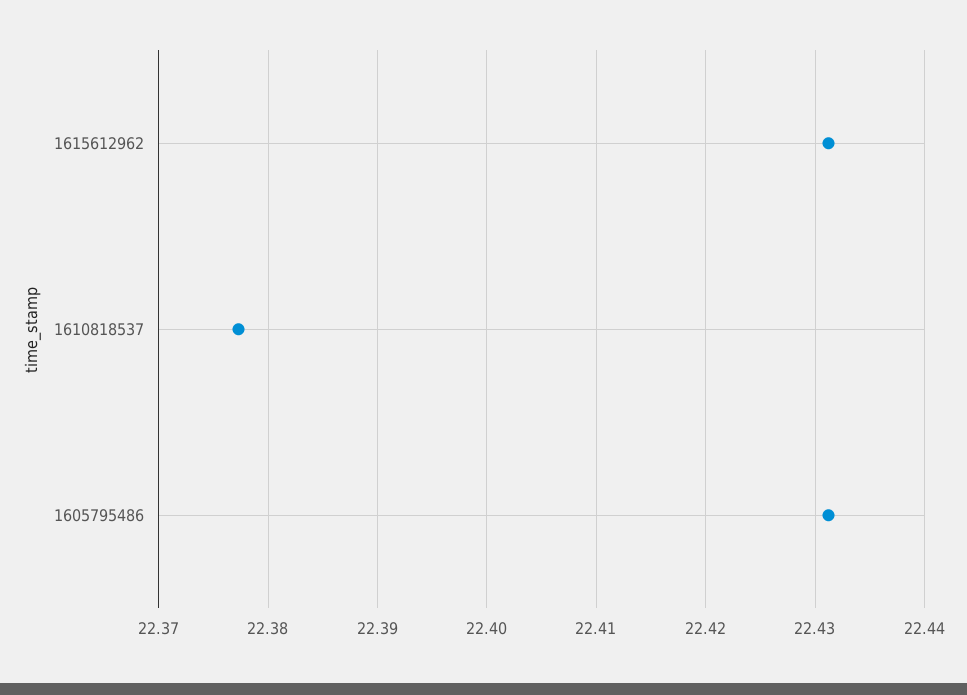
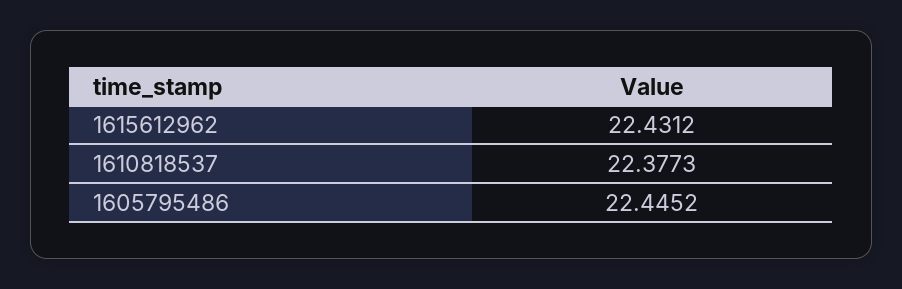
1605795486: 22.431 -> 22.4452

